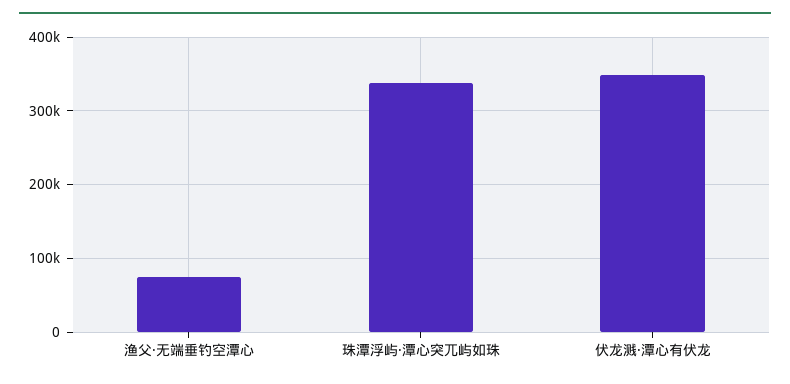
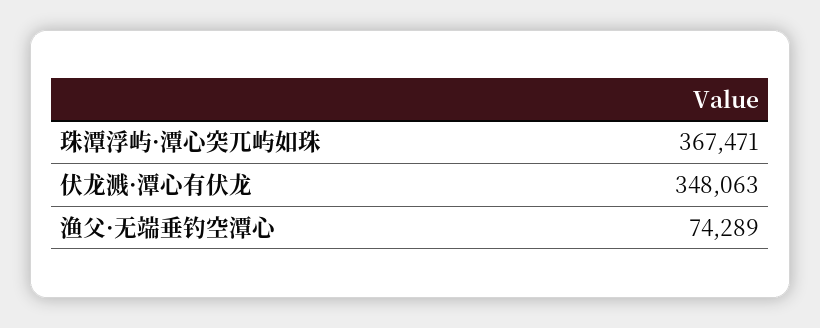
珠潭浮屿·潭心突兀屿如珠: 340000 -> 367471

